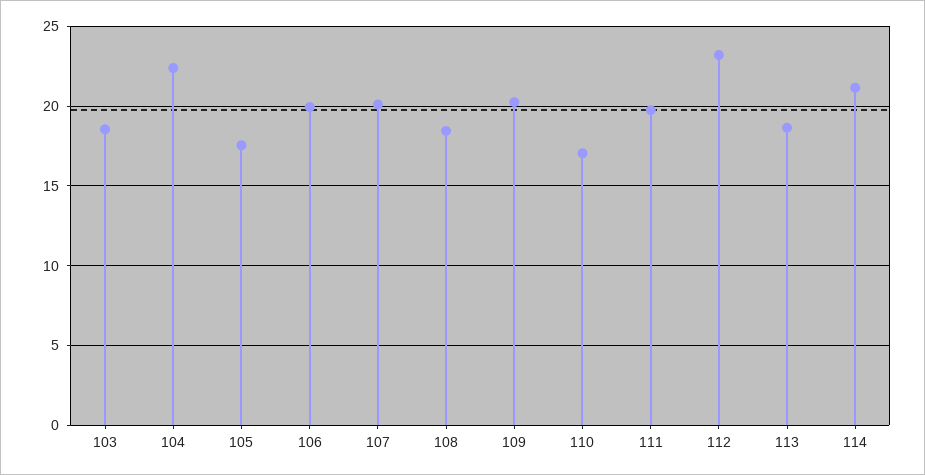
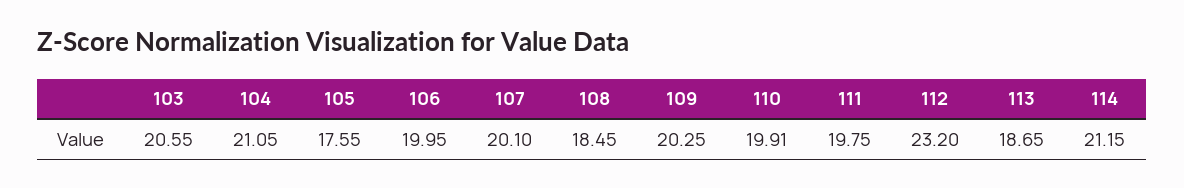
103: 18.5 -> 20.55
104: 22.5 -> 21.05
110: 17 -> 19.91

